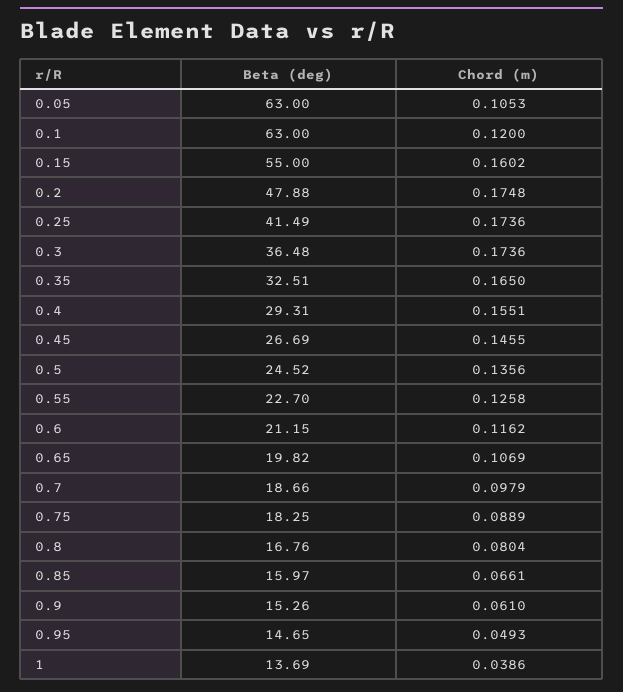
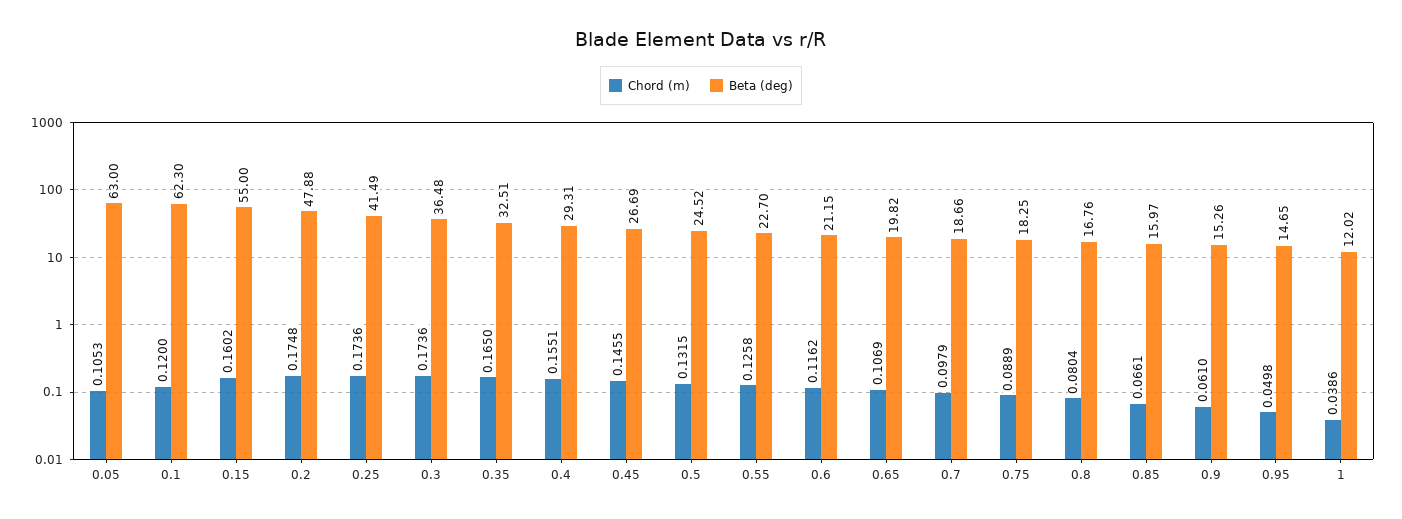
Beta (deg), 0.1: 63 -> 62.3
Chord (m), 0.5: 0.1356 -> 0.1315
Chord (m), 0.95: 0.0493 -> 0.0498
Beta (deg), 1: 13.69 -> 12.02

